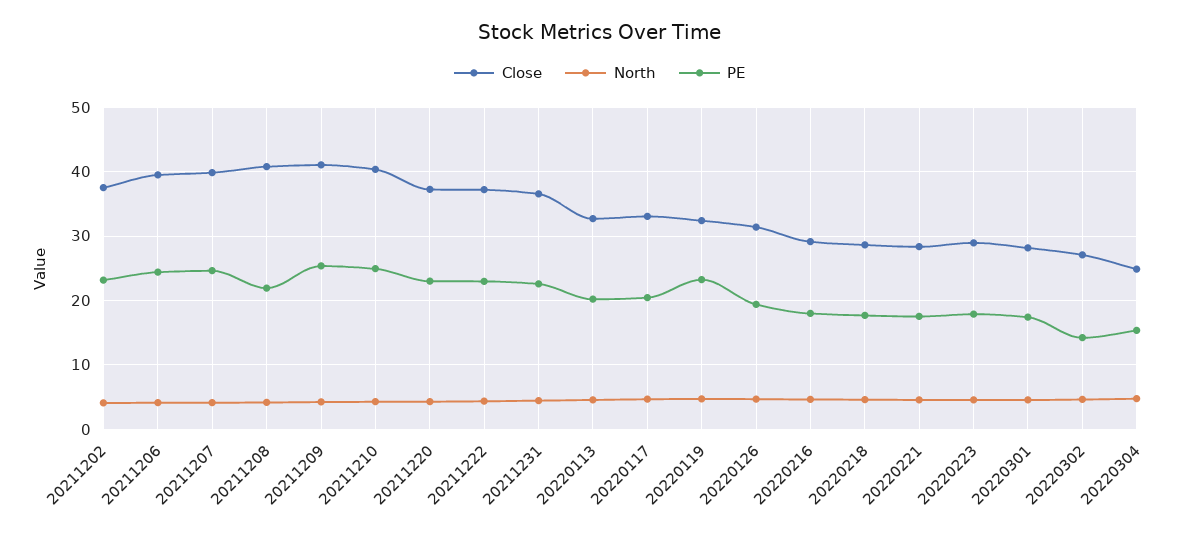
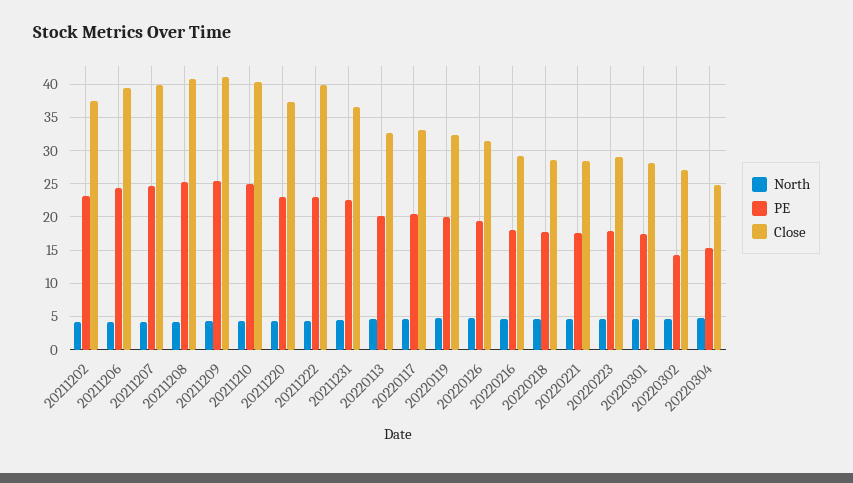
PE, 20211208: 22 -> 25
Close, 20211222: 37 -> 40
PE, 20220119: 23 -> 20

